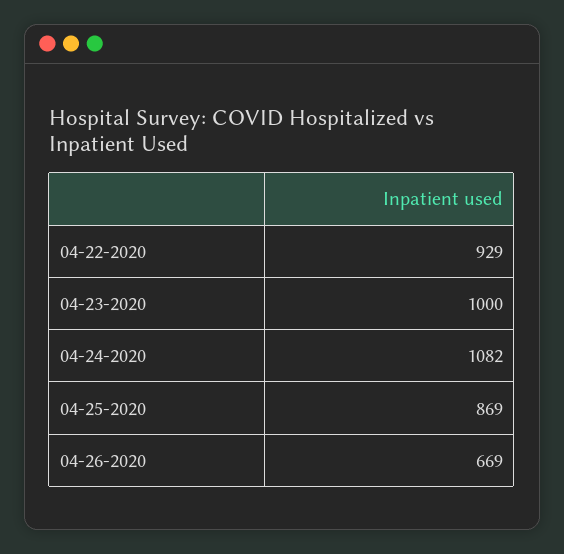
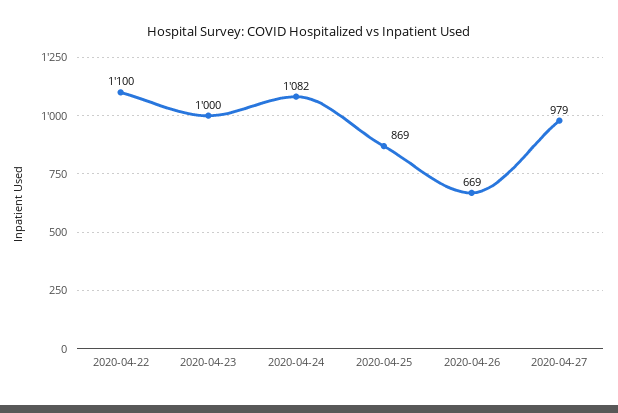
04-22-2020: 929 -> 1100
2020-04-27: none -> 979

